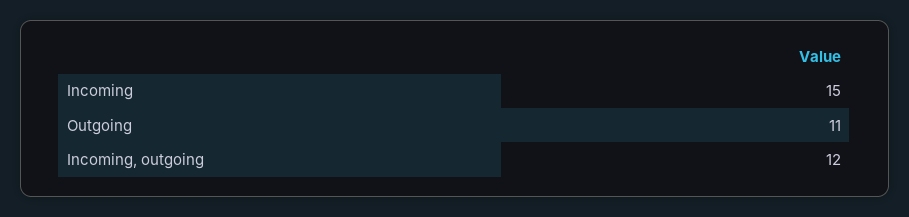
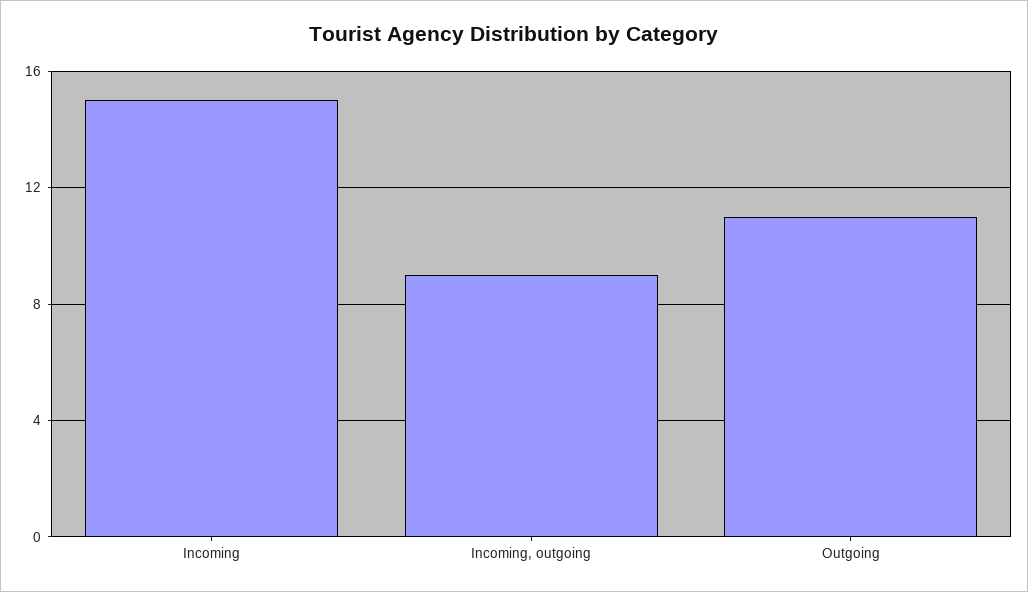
Incoming, outgoing: 12 -> 9

